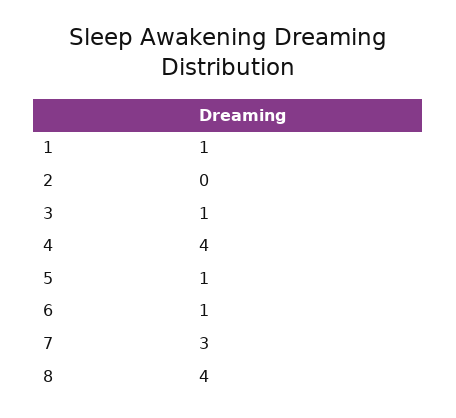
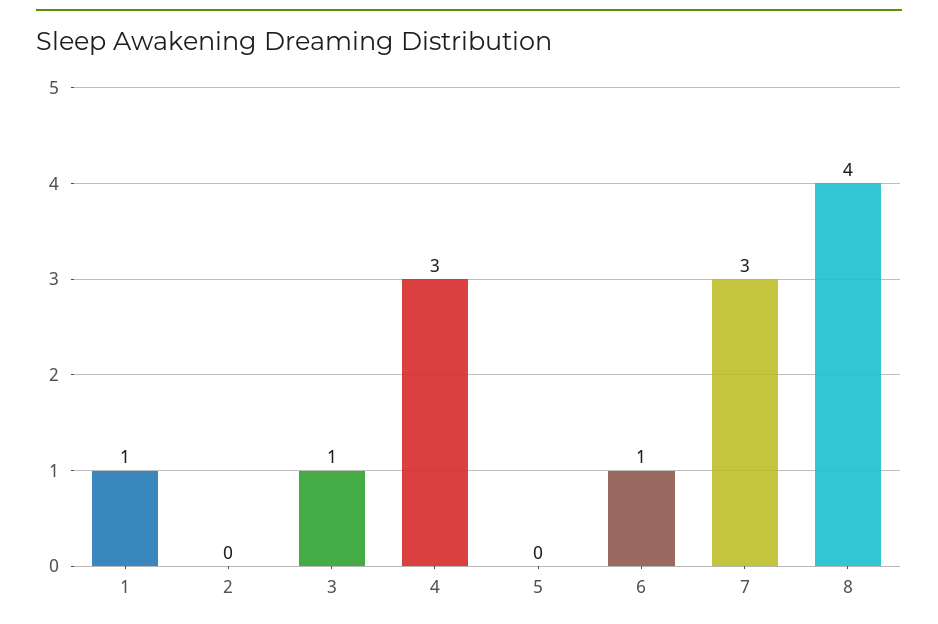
4: 4 -> 3
5: 1 -> 0

